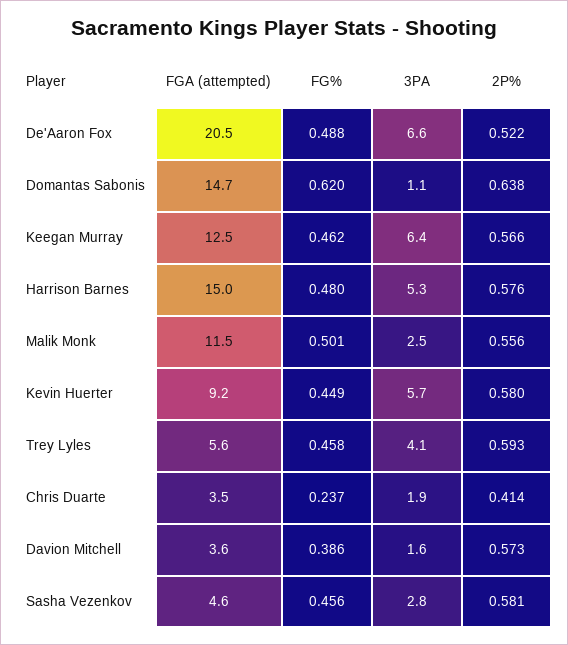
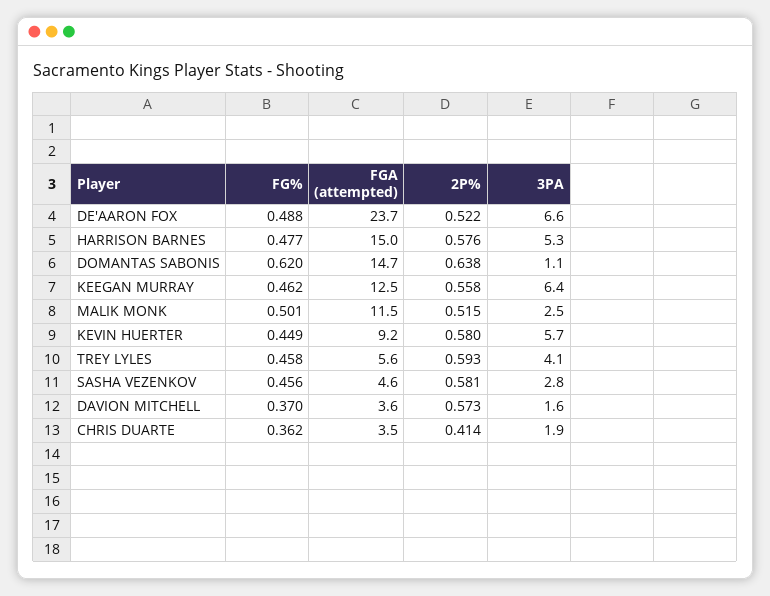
FGA (attempted), De'Aaron Fox: 20.5 -> 23.7
2P%, Keegan Murray: 0.566 -> 0.558
FG%, Harrison Barnes: 0.48 -> 0.477
2P%, Malik Monk: 0.556 -> 0.515
FG%, Chris Duarte: 0.237 -> 0.362
FG%, Davion Mitchell: 0.386 -> 0.37

